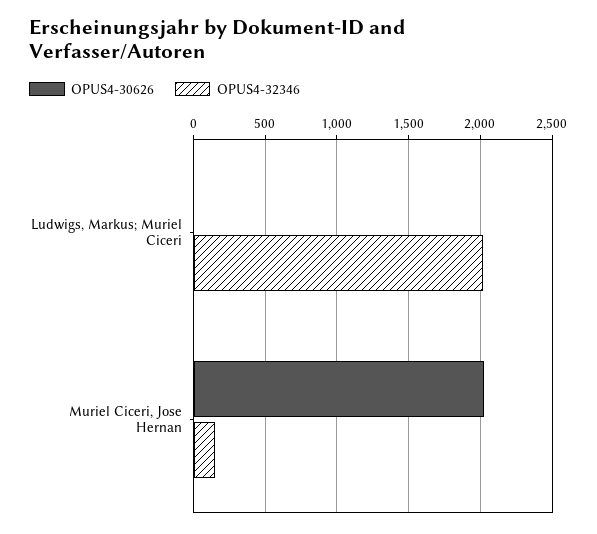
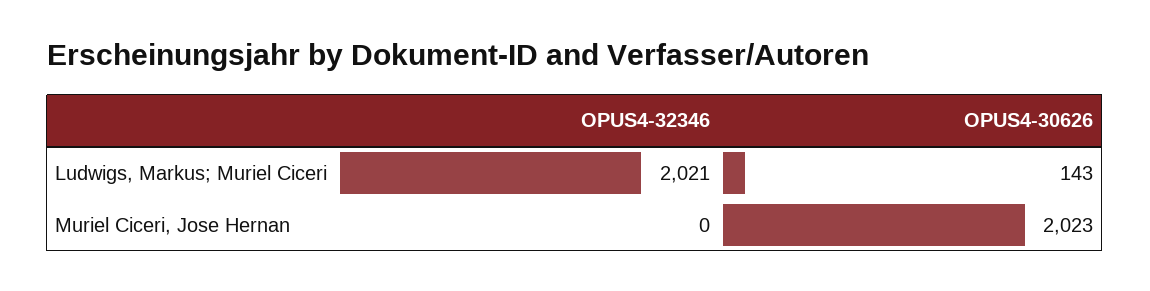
OPUS4-30626, Ludwigs, Markus; Muriel Ciceri: 0 -> 143
OPUS4-32346, Muriel Ciceri, Jose Hernan: 150 -> 0

